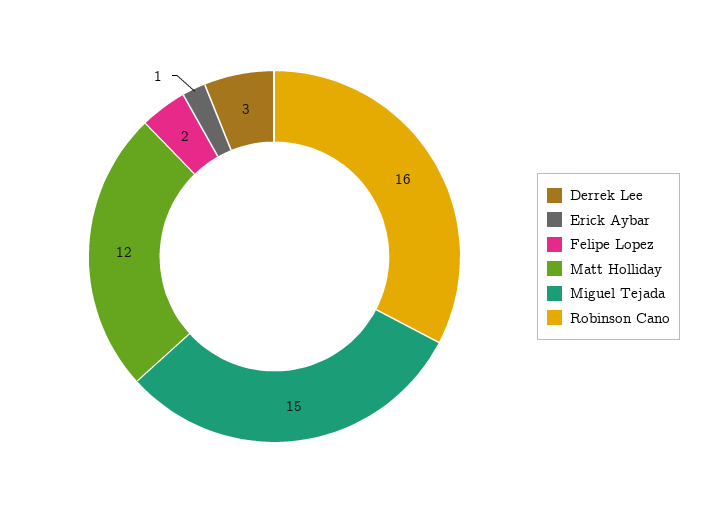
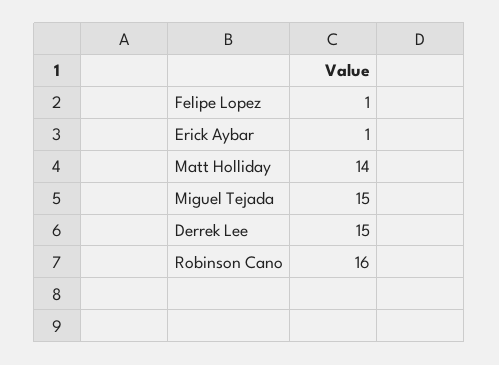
Derrek Lee: 3 -> 15
Felipe Lopez: 2 -> 1
Matt Holliday: 12 -> 14

